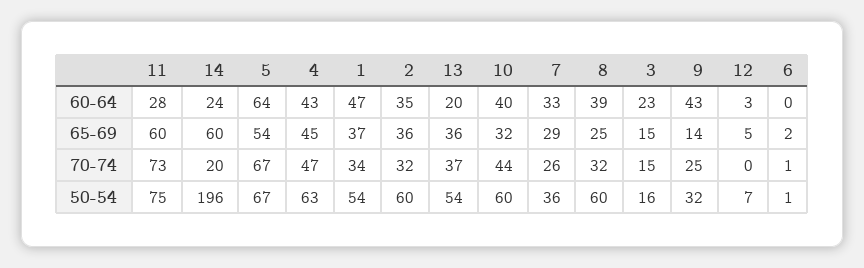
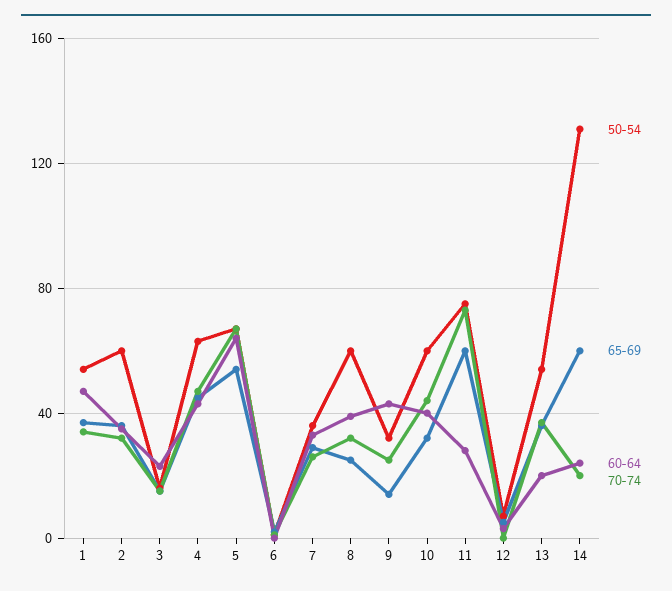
50-54, 14: 196 -> 130

